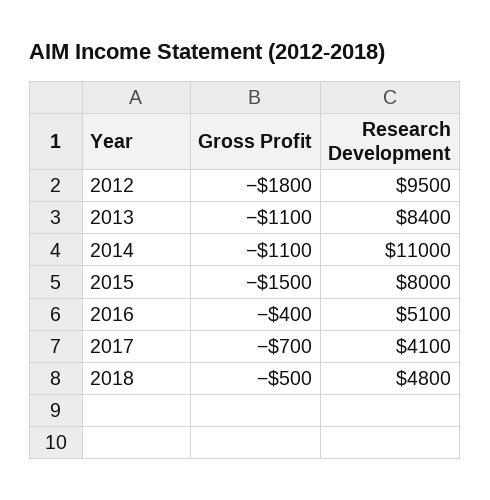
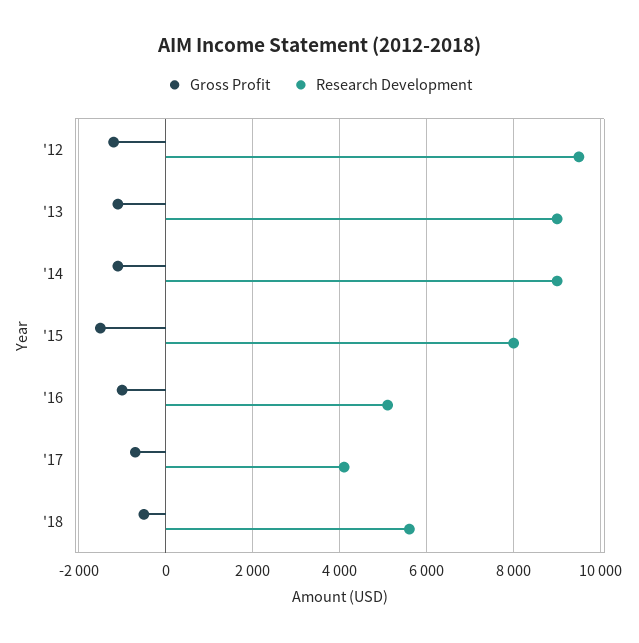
Gross Profit, 2012: -1800 -> -1200
Research Development, 2013: 8400 -> 9000
Research Development, 2014: 11000 -> 9000
Gross Profit, 2016: -400 -> -1000
Research Development, 2018: 4800 -> 5600

